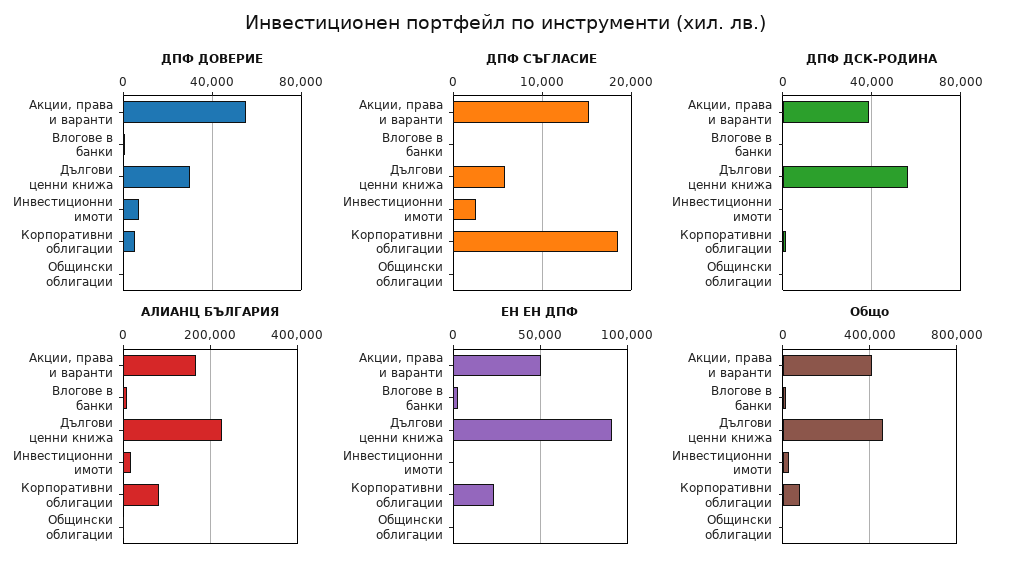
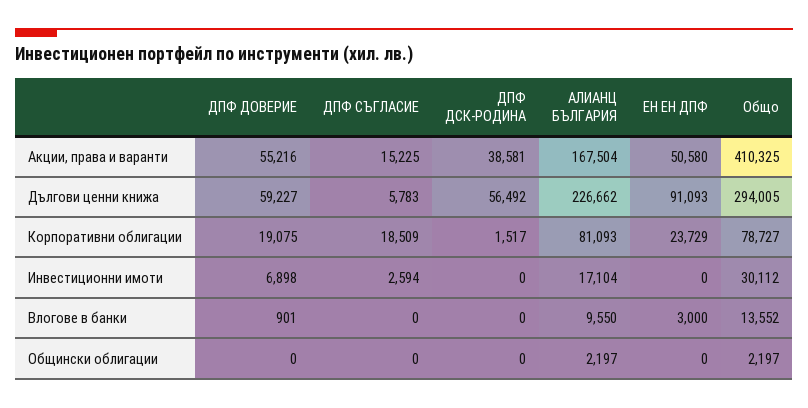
ДПФ ДОВЕРИЕ, Дългови ценни книжа: 30000 -> 59227
ДПФ ДОВЕРИЕ, Корпоративни облигации: 5000 -> 19075
Общо, Дългови ценни книжа: 450000 -> 294005

